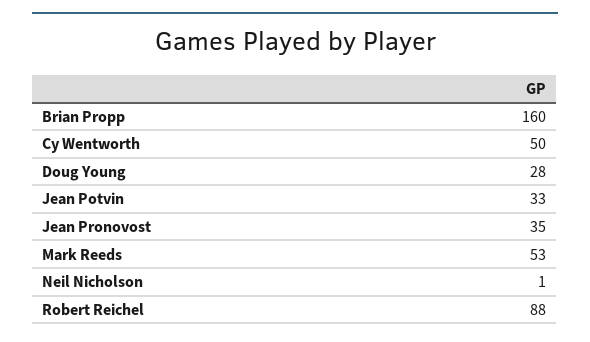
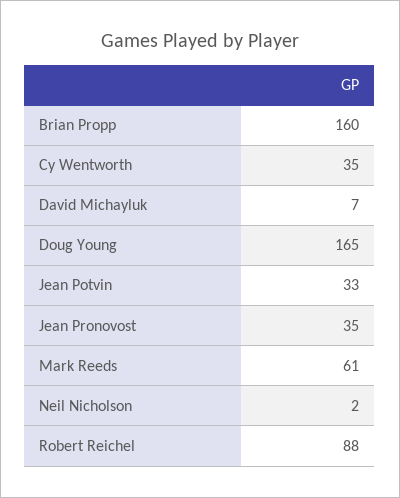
Cy Wentworth: 50 -> 35
Doug Young: 28 -> 165
Mark Reeds: 53 -> 61
Neil Nicholson: 1 -> 2
David Michayluk: none -> 7

